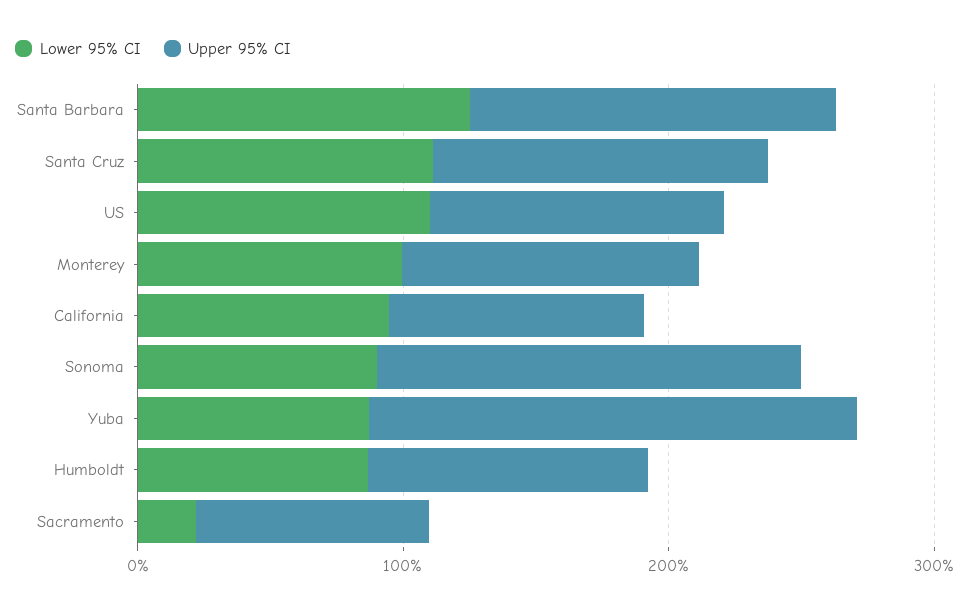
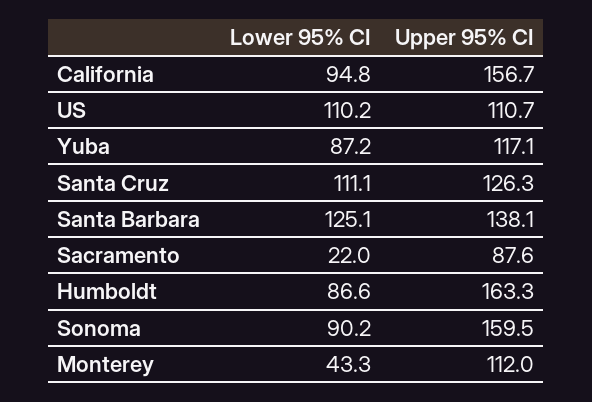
Lower 95% CI, Monterey: 100 -> 43.3
Upper 95% CI, California: 100 -> 156.7
Upper 95% CI, Yuba: 180 -> 117.1
Upper 95% CI, Humboldt: 100 -> 163.3

